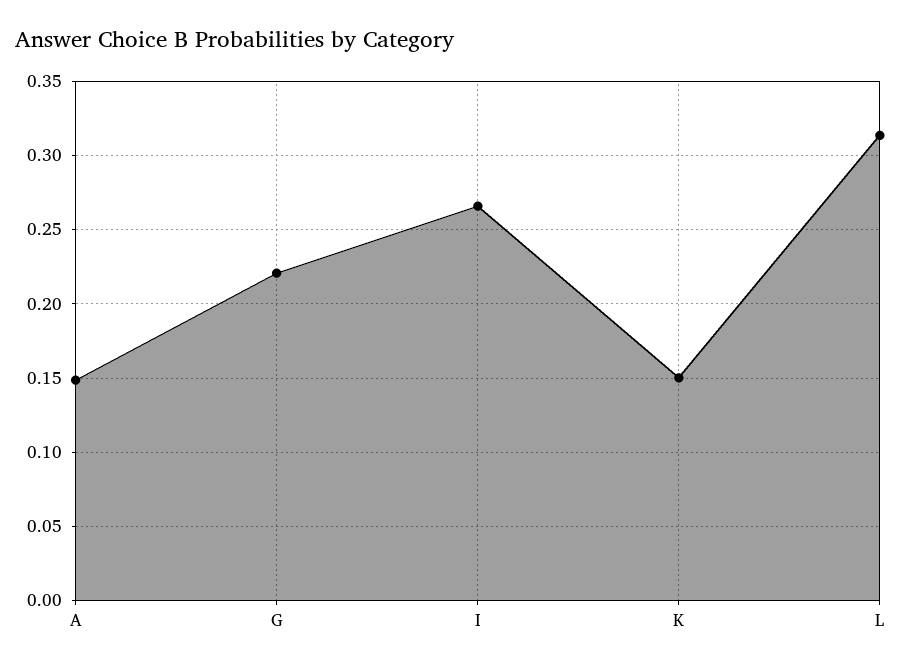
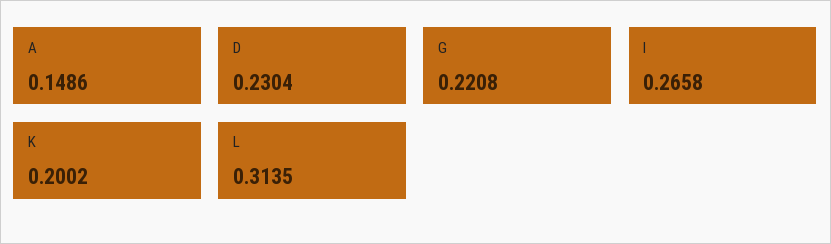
K: 0.15 -> 0.2002
D: none -> 0.2304

